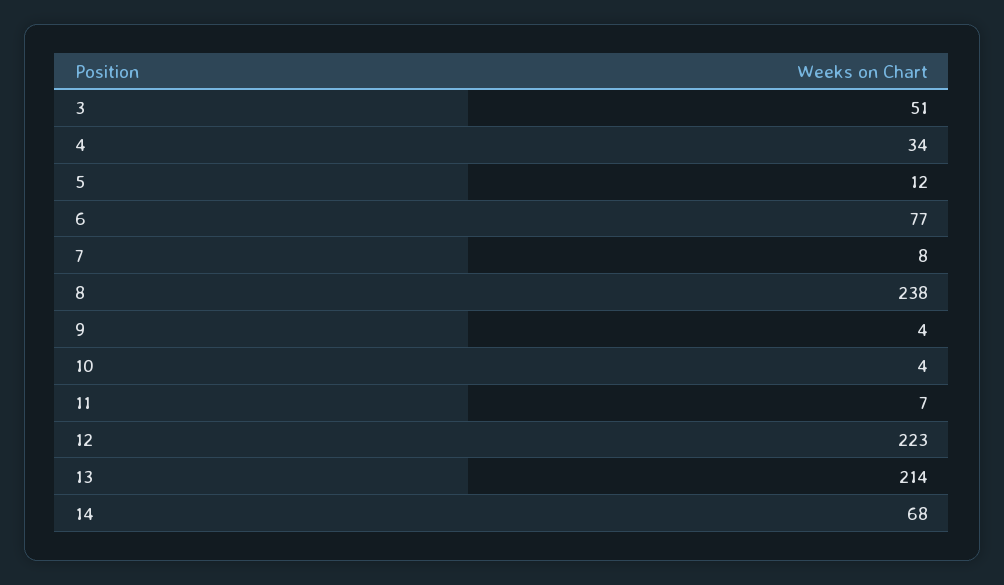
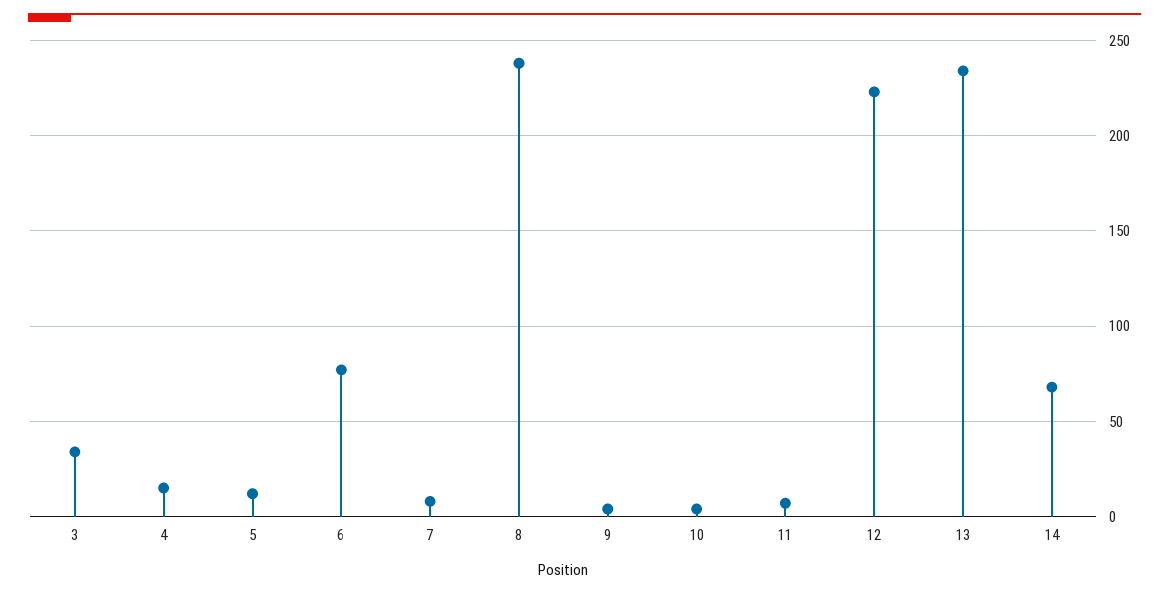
3: 51 -> 35
4: 34 -> 15
13: 214 -> 235

